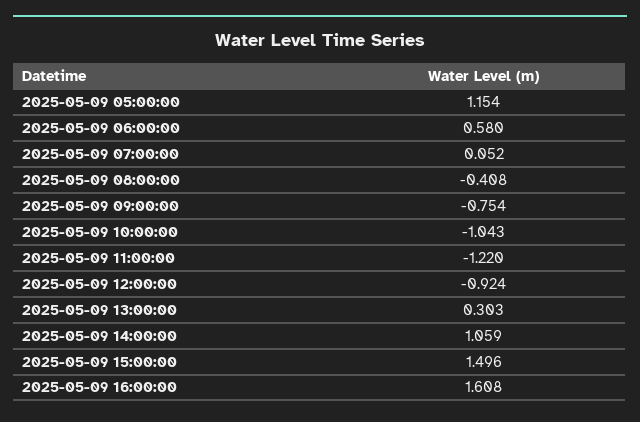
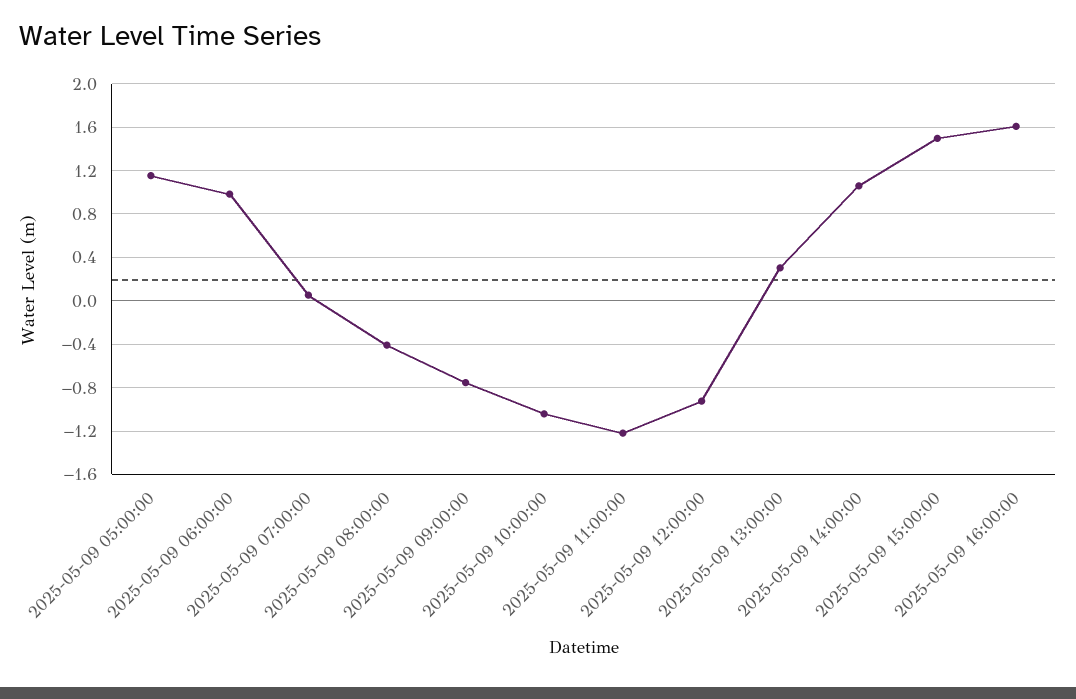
2025-05-09 06:00:00: 0.58 -> 1

